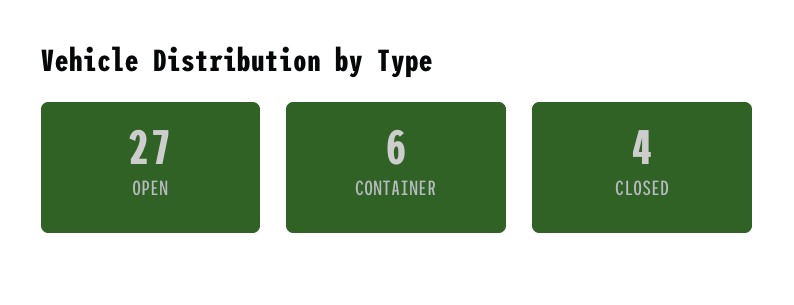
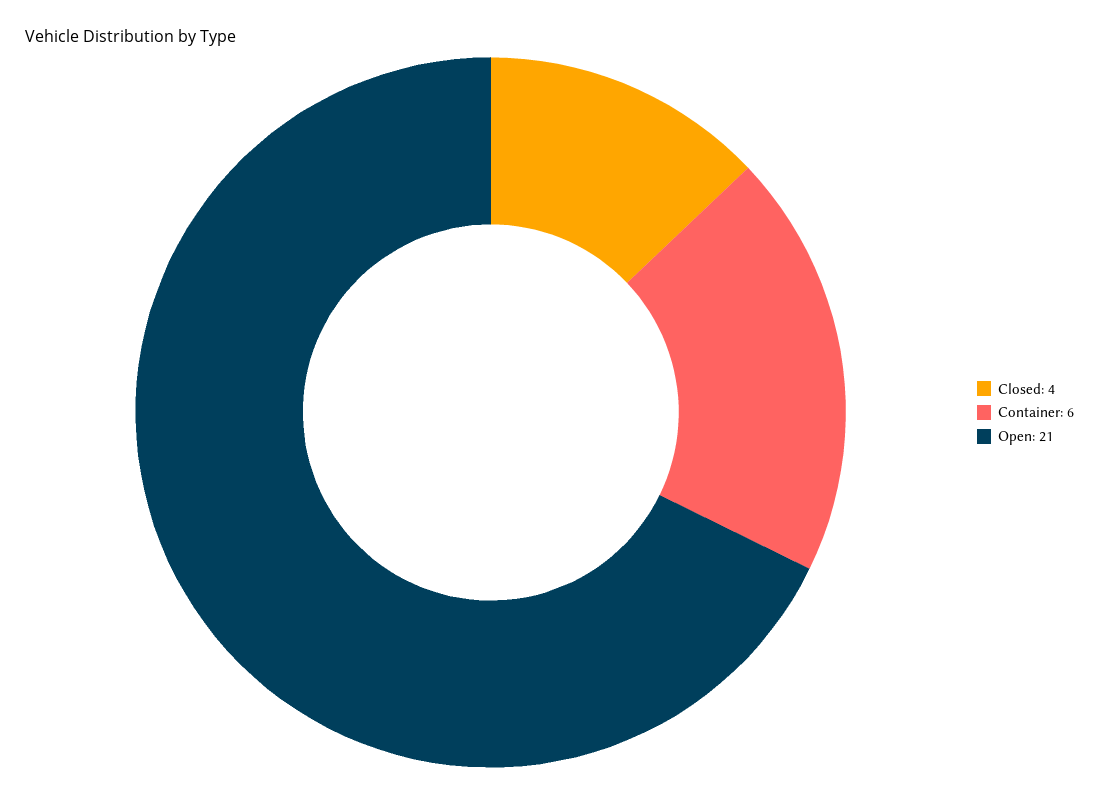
OPEN: 27 -> 21

